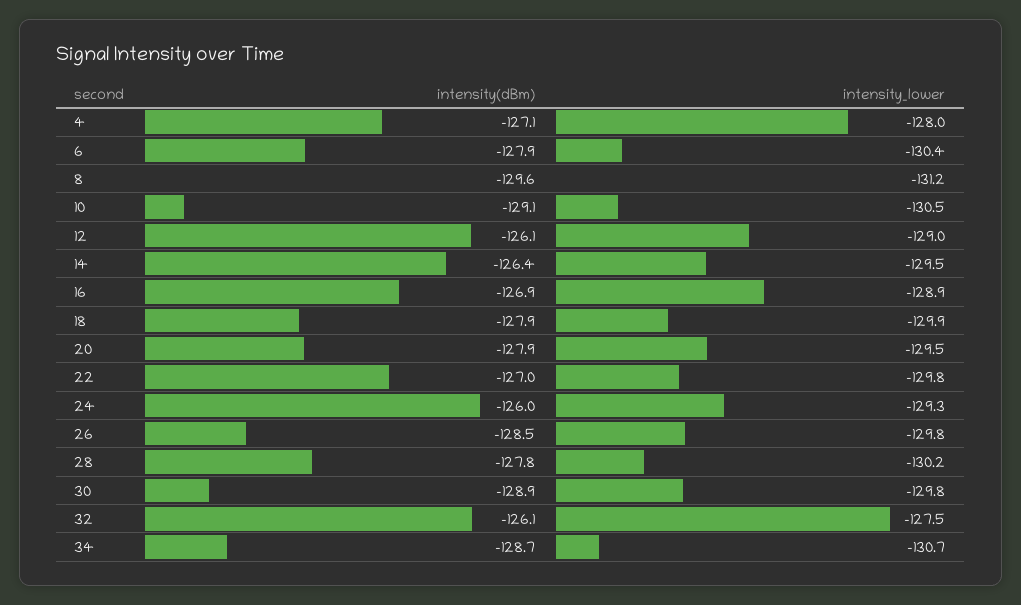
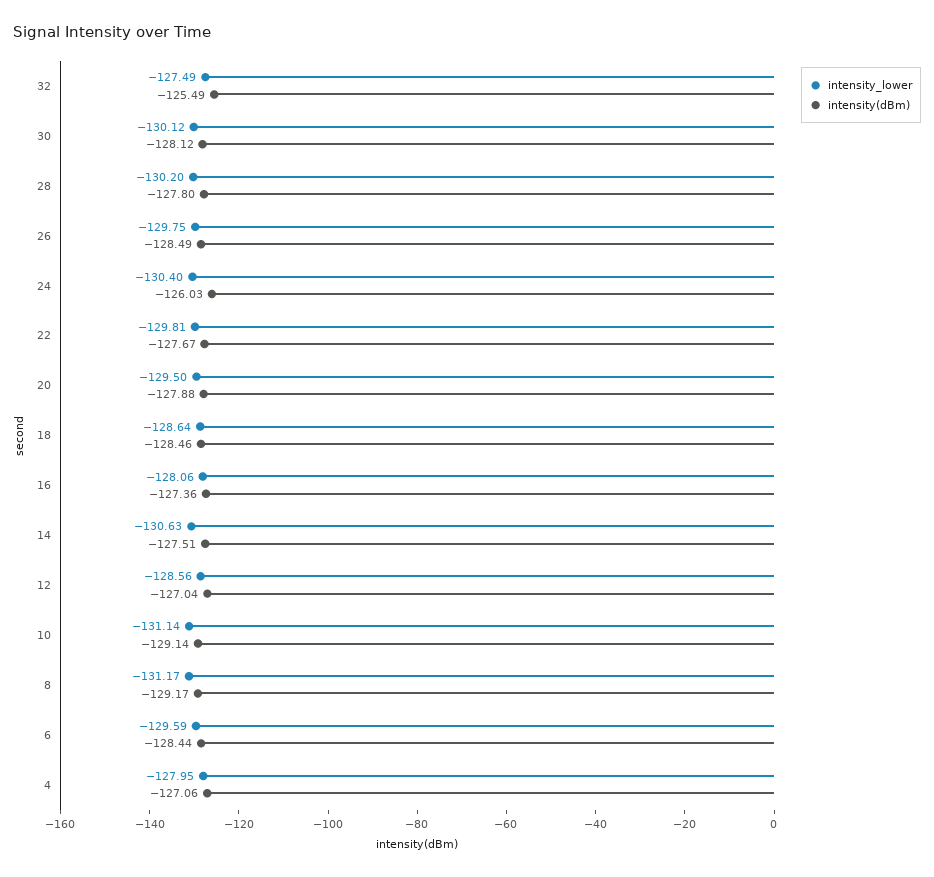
intensity(dBm), 6: -127.9 -> -128.44
intensity_lower, 6: -130.4 -> -129.59
intensity(dBm), 8: -129.6 -> -129.17
intensity_lower, 10: -130.5 -> -131.14
intensity(dBm), 12: -126.1 -> -127.04
intensity_lower, 12: -129 -> -128.56
intensity(dBm), 14: -126.4 -> -127.51
intensity_lower, 14: -129.5 -> -130.63
intensity(dBm), 16: -126.9 -> -127.36
intensity_lower, 16: -128.9 -> -128.06
intensity(dBm), 18: -127.9 -> -128.46
intensity_lower, 18: -129.9 -> -128.64
intensity(dBm), 22: -127 -> -127.67
intensity_lower, 24: -129.3 -> -130.4
intensity(dBm), 30: -128.9 -> -128.12
intensity_lower, 30: -129.8 -> -130.12
intensity(dBm), 32: -126.1 -> -125.49
intensity(dBm), 34: -128.7 -> none
intensity_lower, 34: -130.7 -> none

